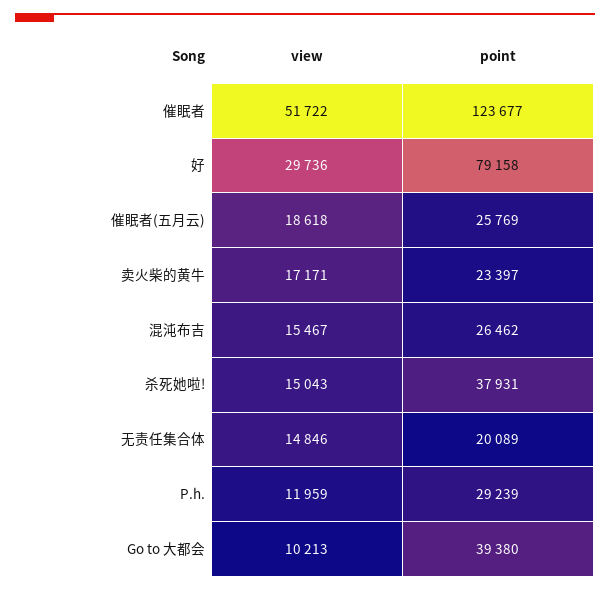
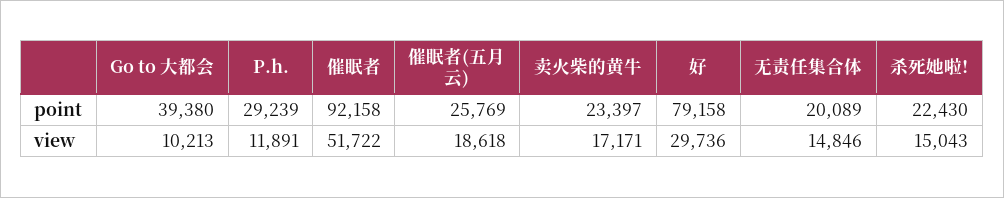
point, 催眠者: 123677 -> 92158
view, 混沌布吉: 15467 -> none
point, 混沌布吉: 26462 -> none
point, 杀死她啦!: 37931 -> 22430
view, P.h.: 11959 -> 11891

